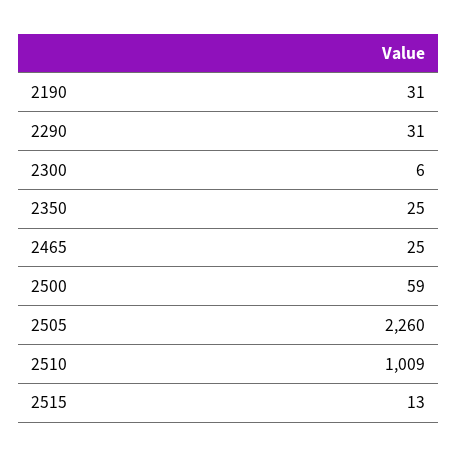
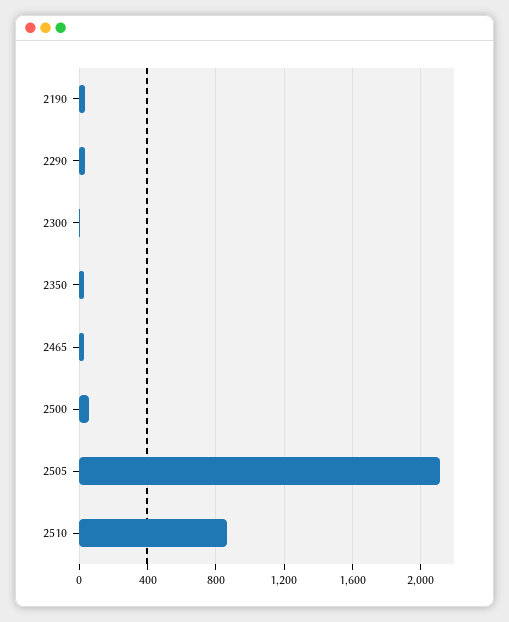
2505: 2260 -> 2100
2510: 1009 -> 850
2515: 13 -> none

